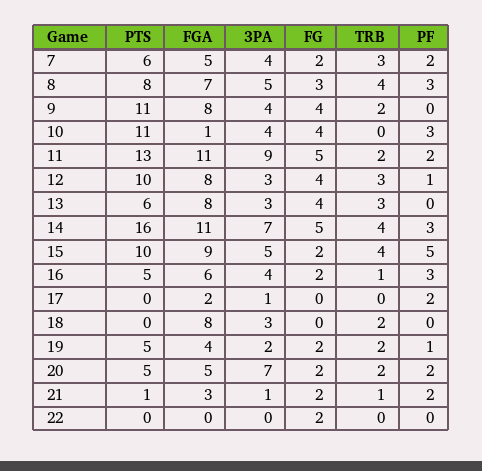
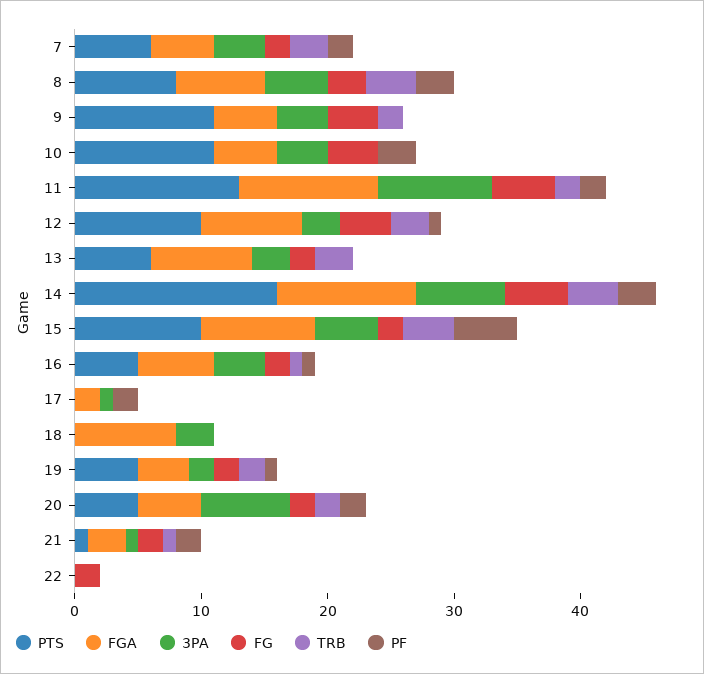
FGA, 9: 8 -> 5
FGA, 10: 1 -> 5
FG, 13: 4 -> 2
PF, 16: 3 -> 1
TRB, 18: 2 -> 0

